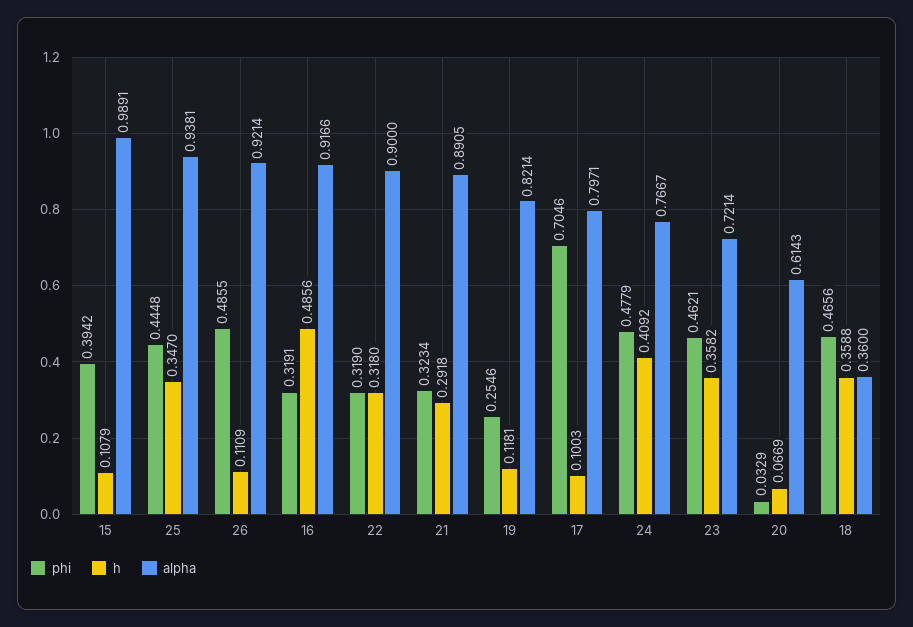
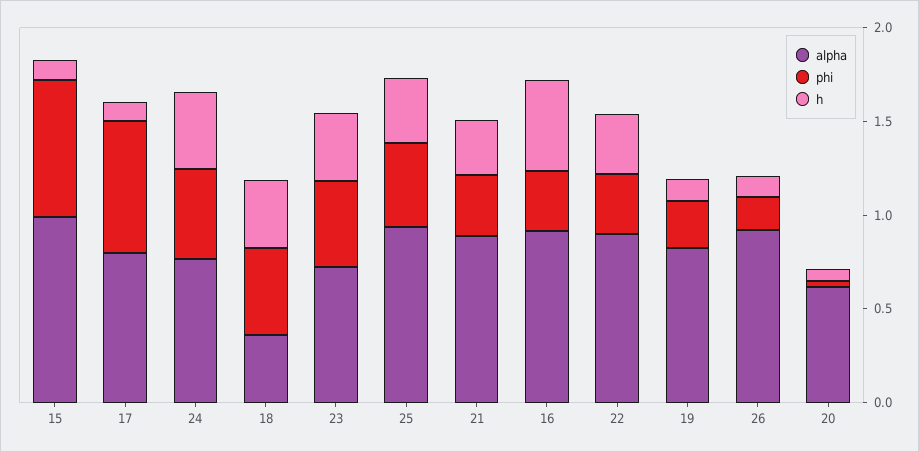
phi, 15: 0.3942 -> 0.7
phi, 26: 0.4855 -> 0.2

